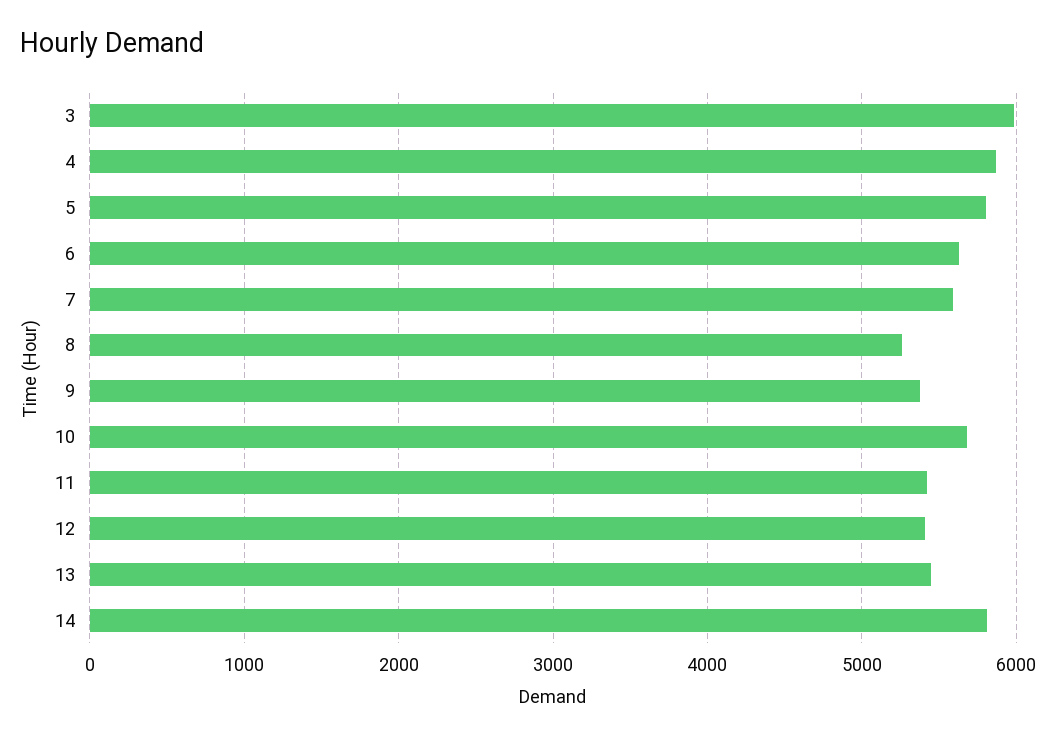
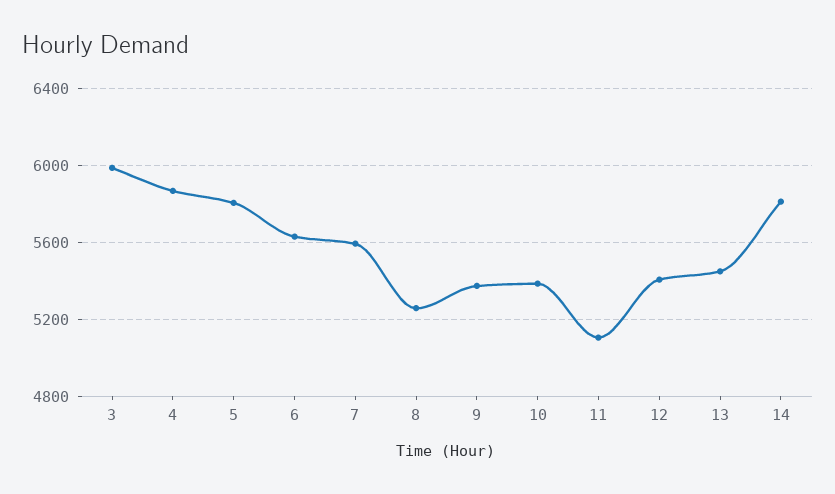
10: 5700 -> 5400
11: 5400 -> 5100

